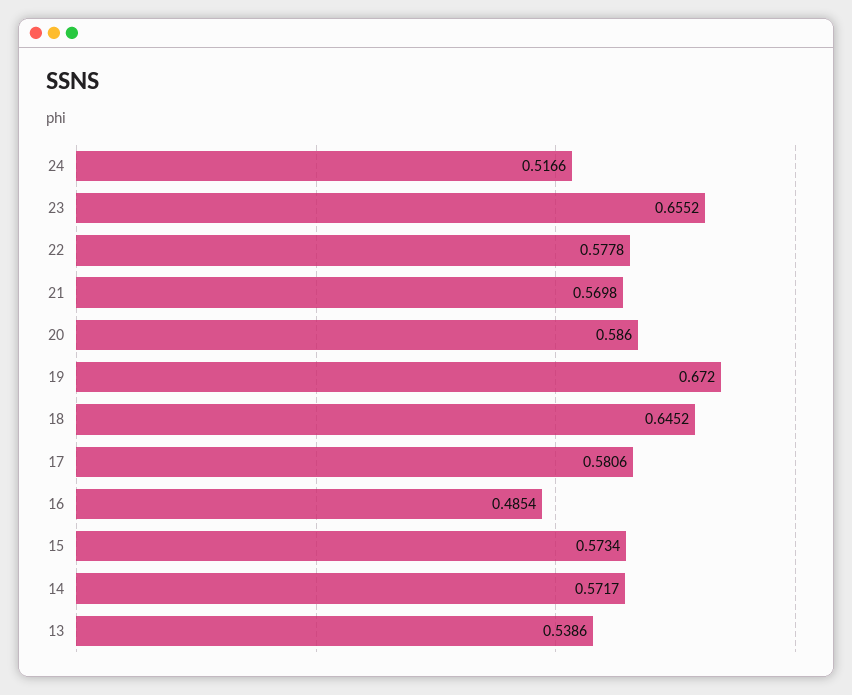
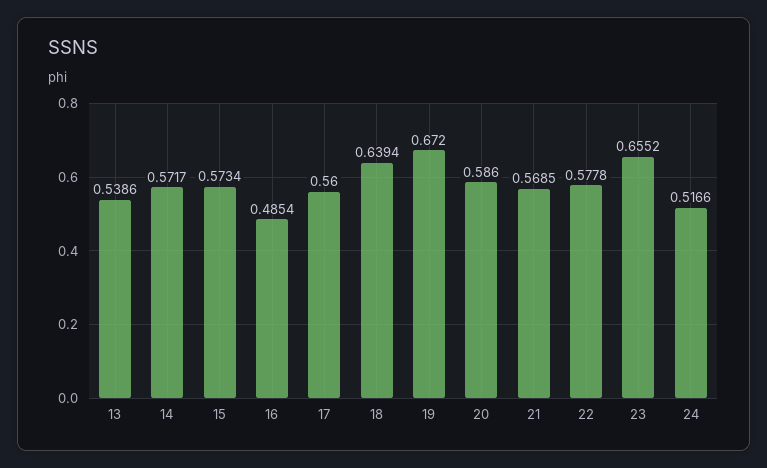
21: 0.5698 -> 0.5685
18: 0.6452 -> 0.6394
17: 0.5806 -> 0.56

